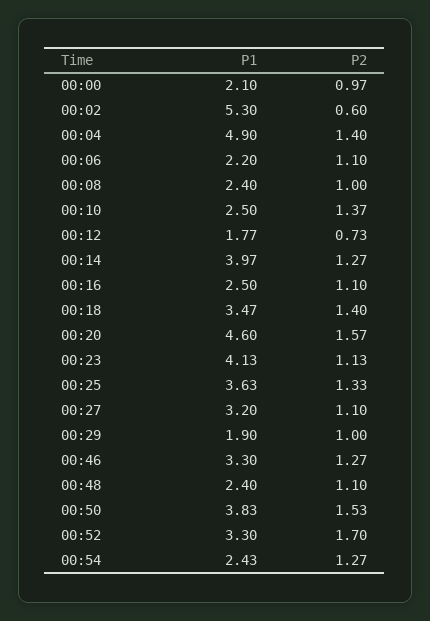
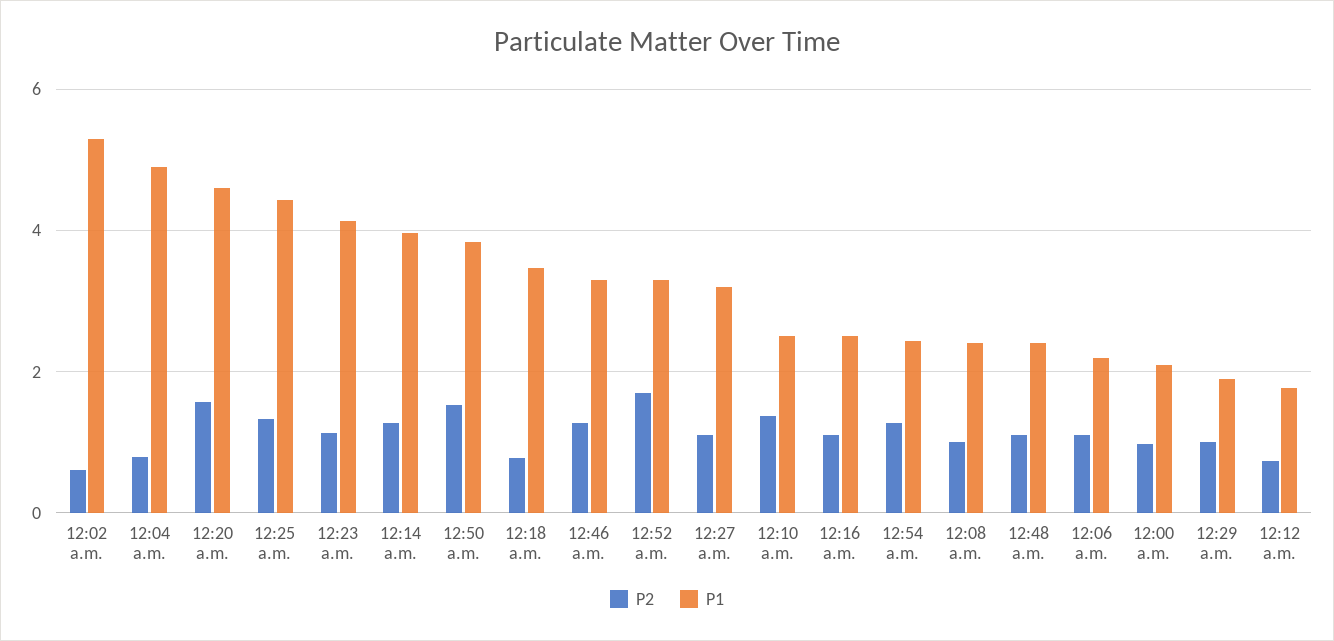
P2, 00:04: 1.4 -> 0.8
P2, 00:18: 1.4 -> 0.8
P1, 00:25: 3.63 -> 4.4

